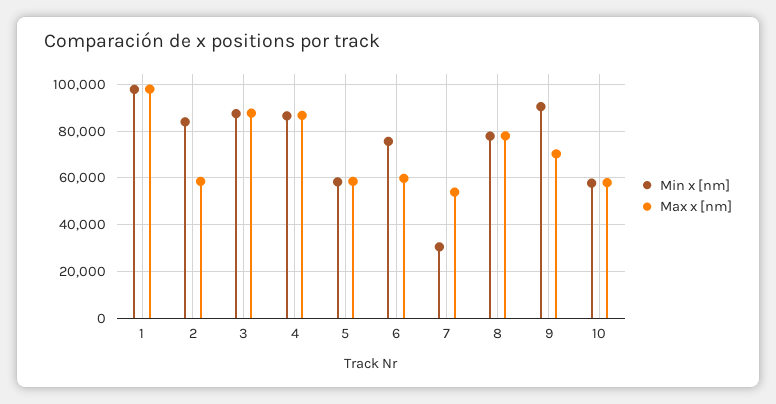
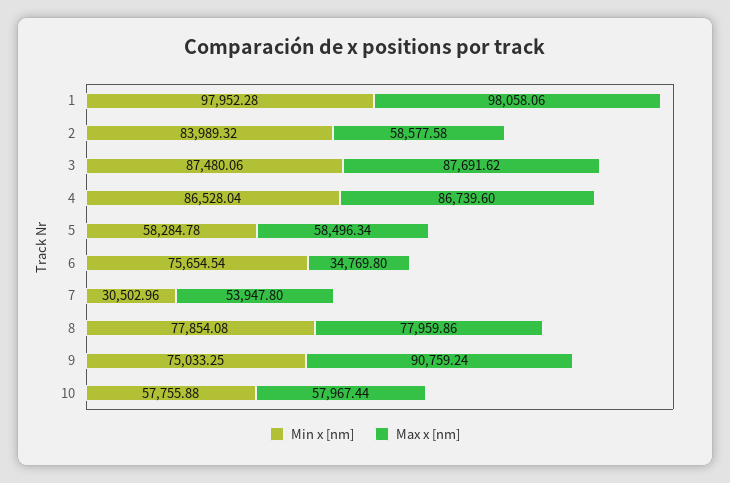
Max x [nm], 6: 60000 -> 34769.8
Min x [nm], 9: 90000 -> 75033.25
Max x [nm], 9: 70000 -> 90759.24

